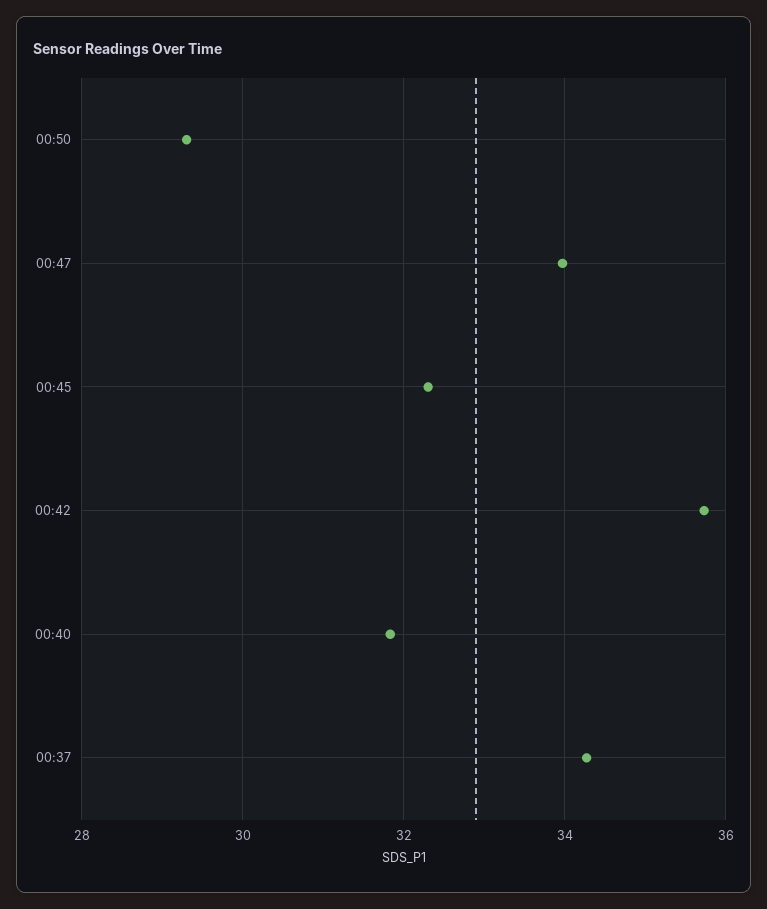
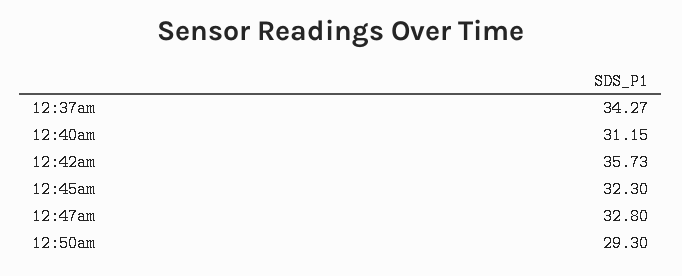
00:47: 34 -> 32.8
00:40: 31.8 -> 31.15

